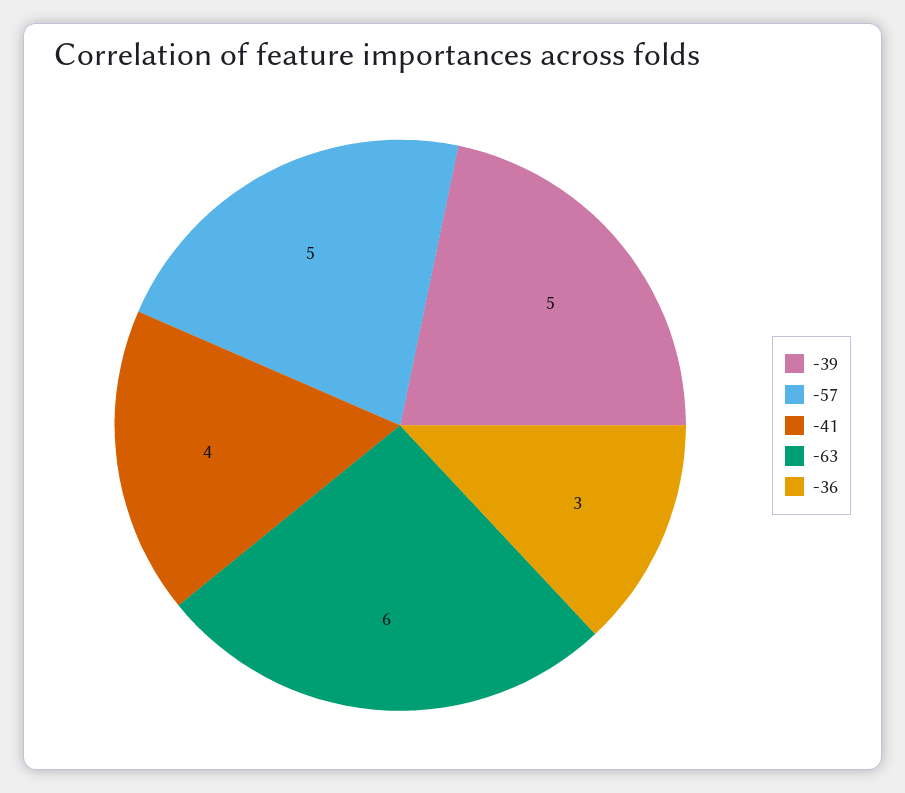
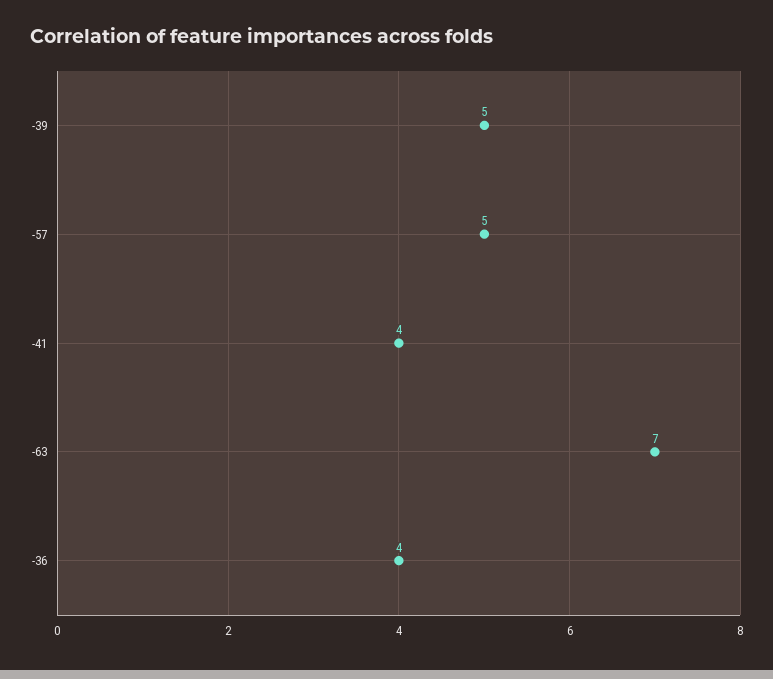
-63: 6 -> 7
-36: 3 -> 4

